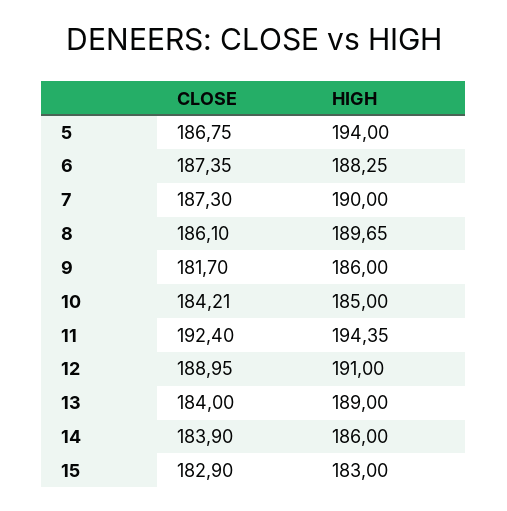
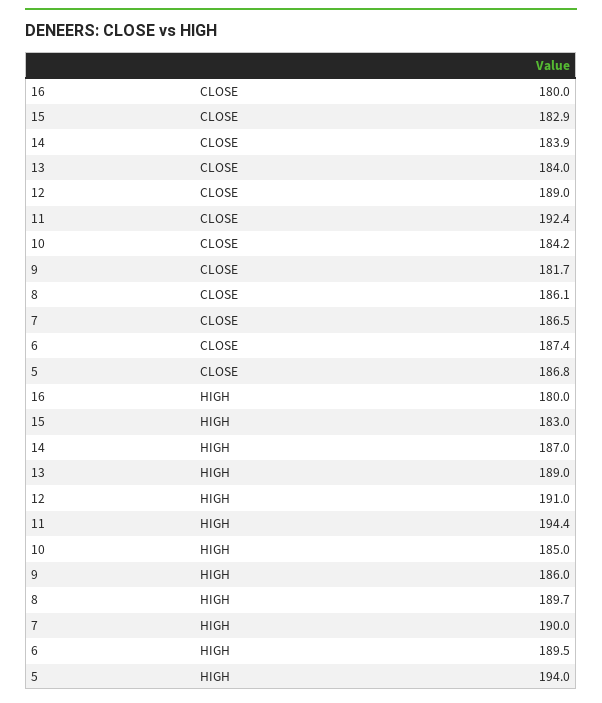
HIGH, 6: 188.25 -> 189.5
CLOSE, 7: 187.3 -> 186.5
HIGH, 14: 186 -> 187
CLOSE, 16: none -> 180
HIGH, 16: none -> 180

